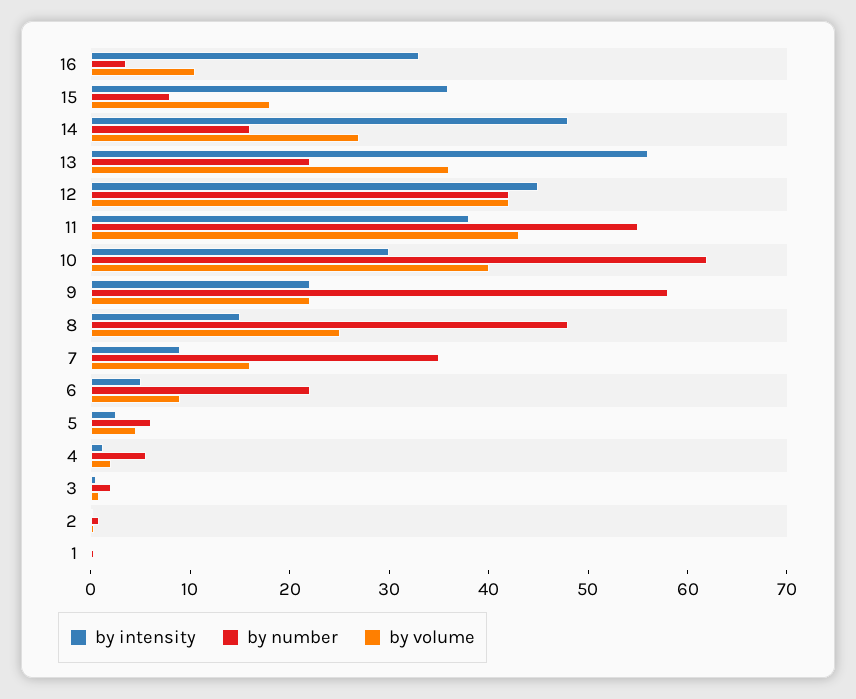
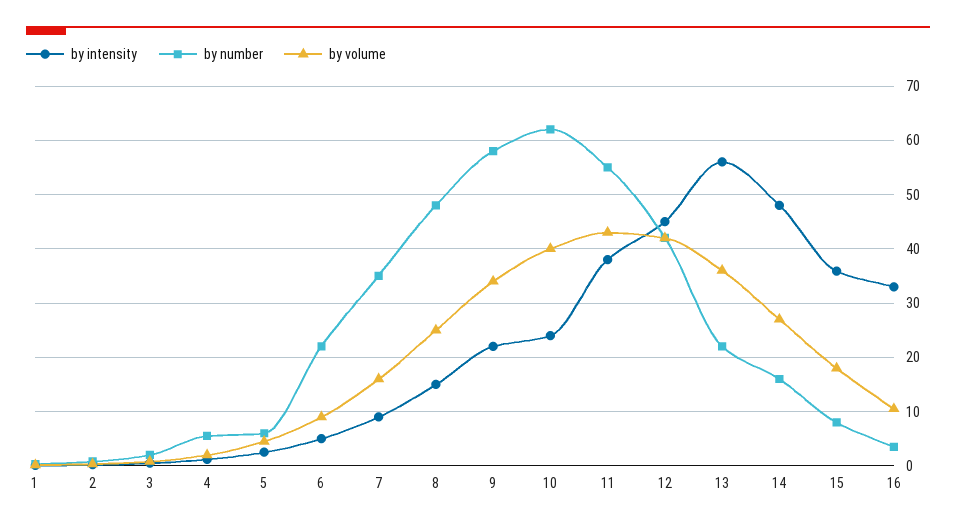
by intensity, 10: 30 -> 24
by volume, 9: 22 -> 34

